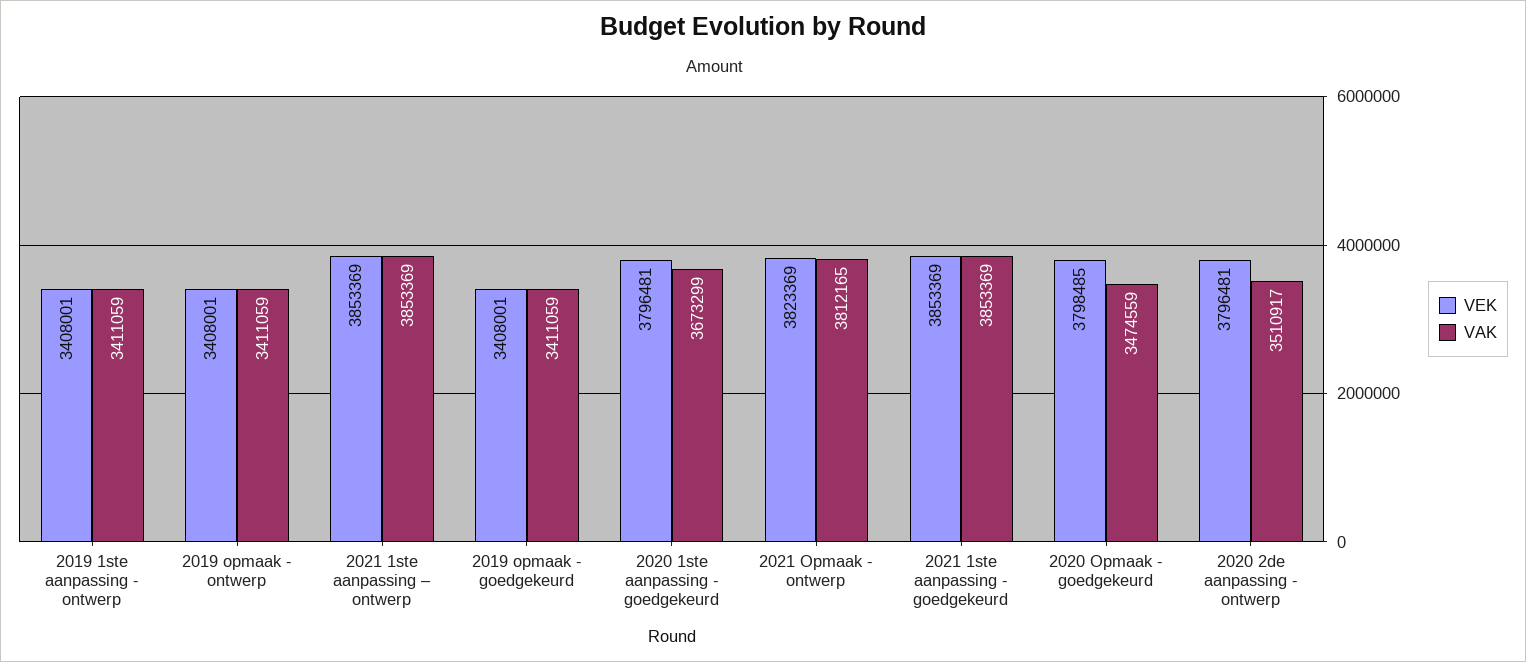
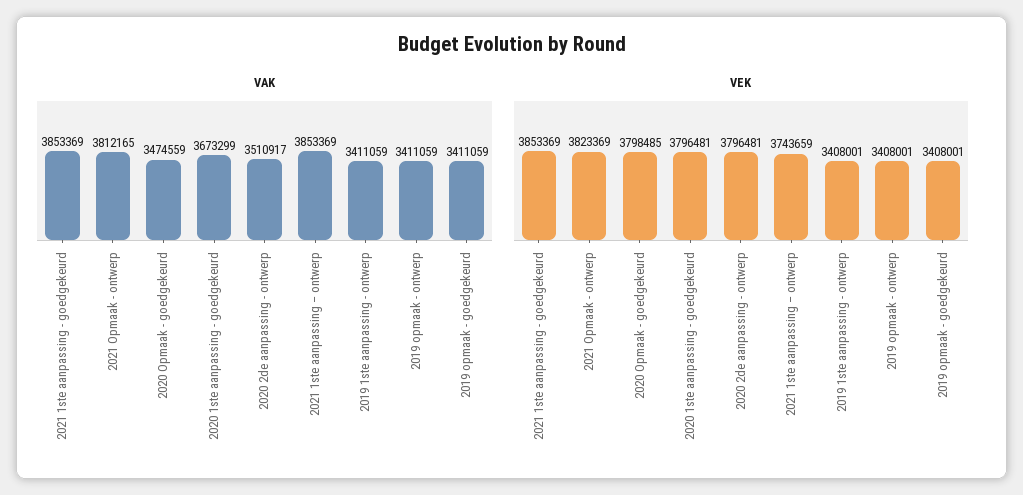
VEK, 2021 1ste aanpassing – ontwerp: 3853369 -> 3743659

